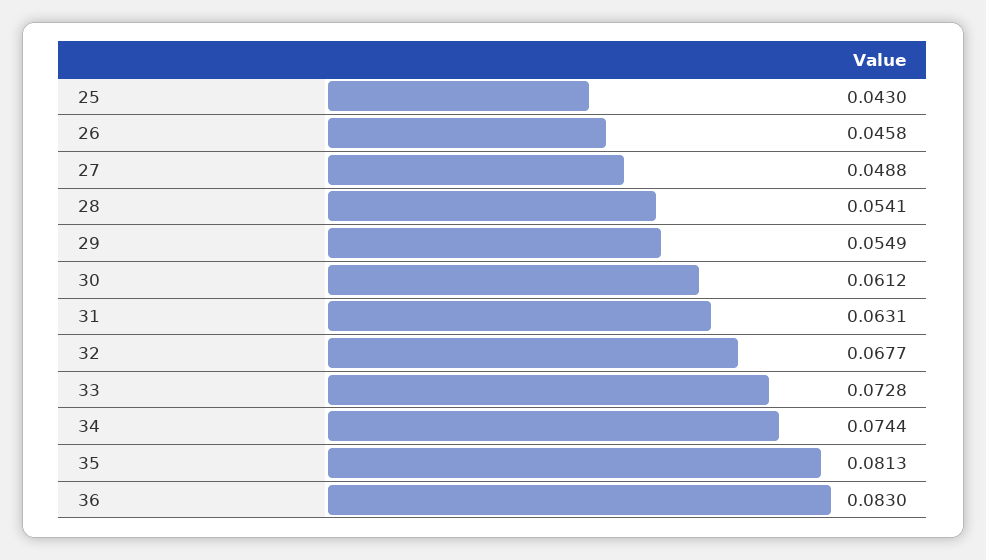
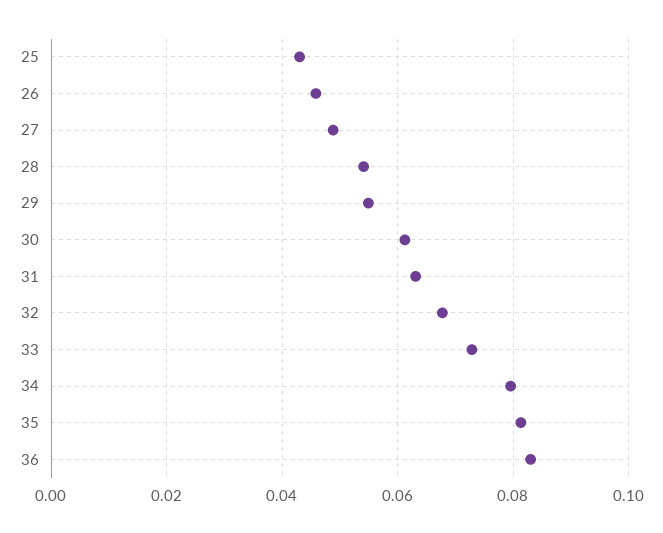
34: 0.0744 -> 0.08

